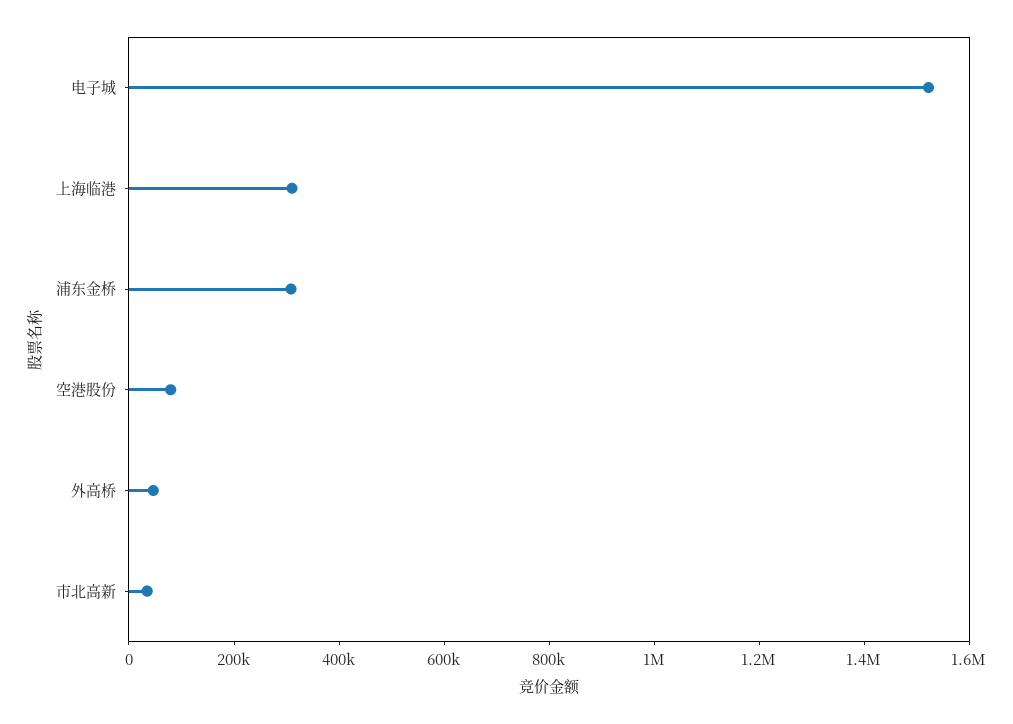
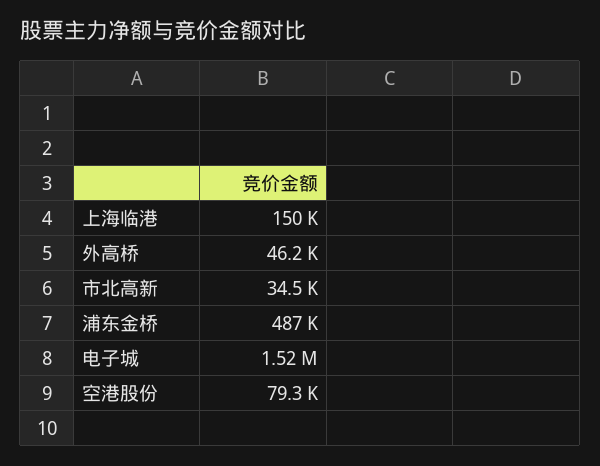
上海临港: 300000 -> 150000
浦东金桥: 300000 -> 487000

